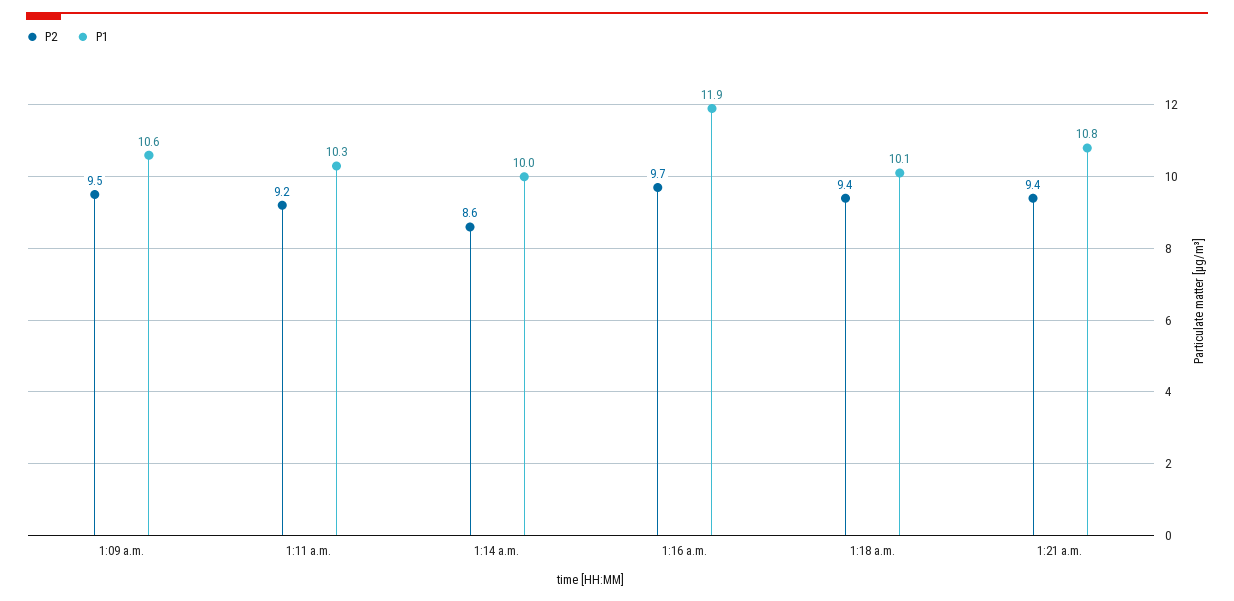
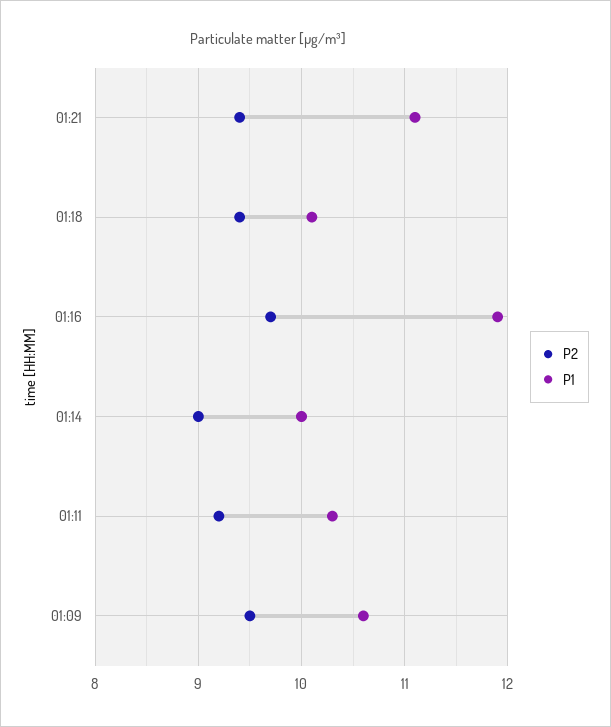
P2, 1:14 a.m.: 8.6 -> 9
P1, 1:21 a.m.: 10.8 -> 11.1

